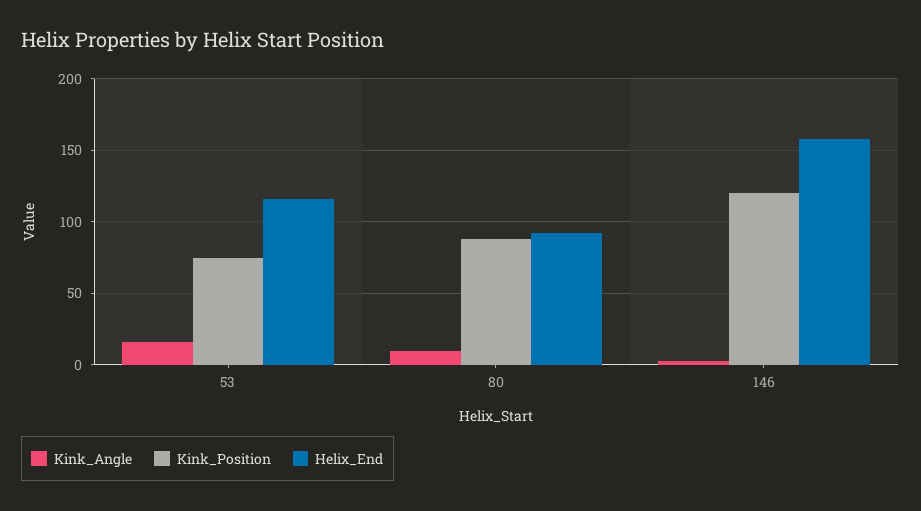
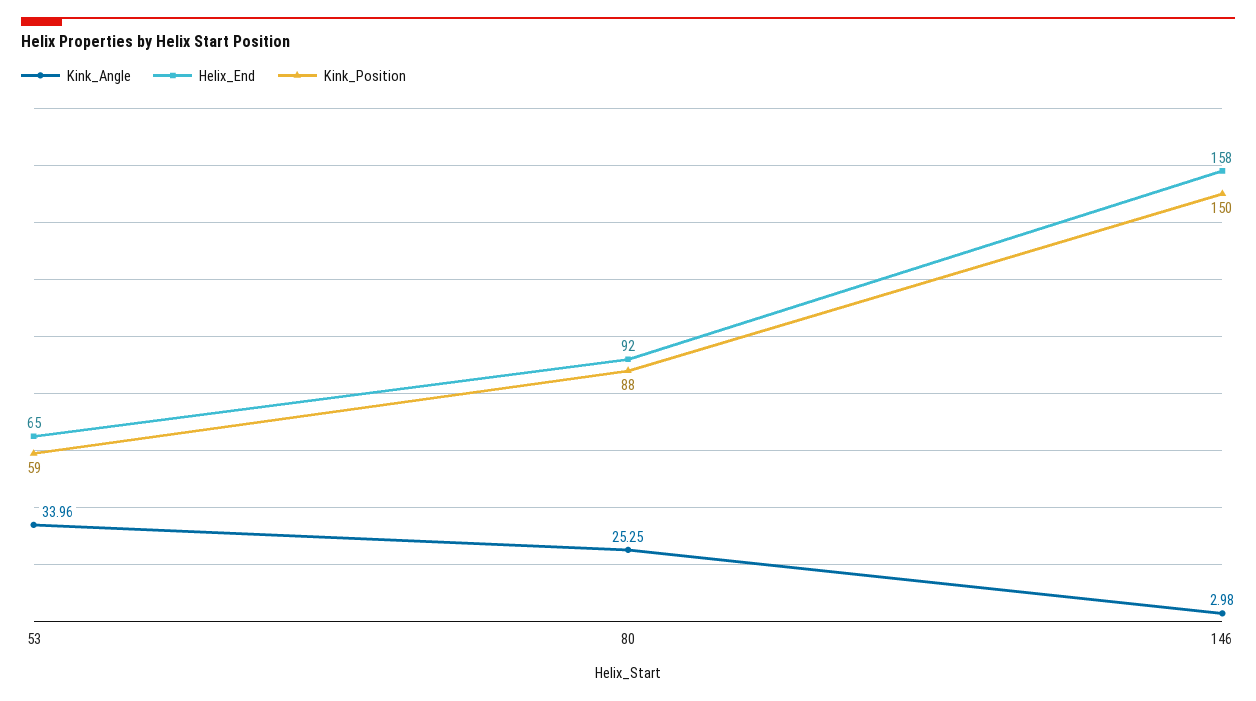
Kink_Angle, 53: 15 -> 33.96
Kink_Position, 53: 75 -> 59
Helix_End, 53: 115 -> 65
Kink_Angle, 80: 10 -> 25.25
Kink_Position, 146: 120 -> 150

